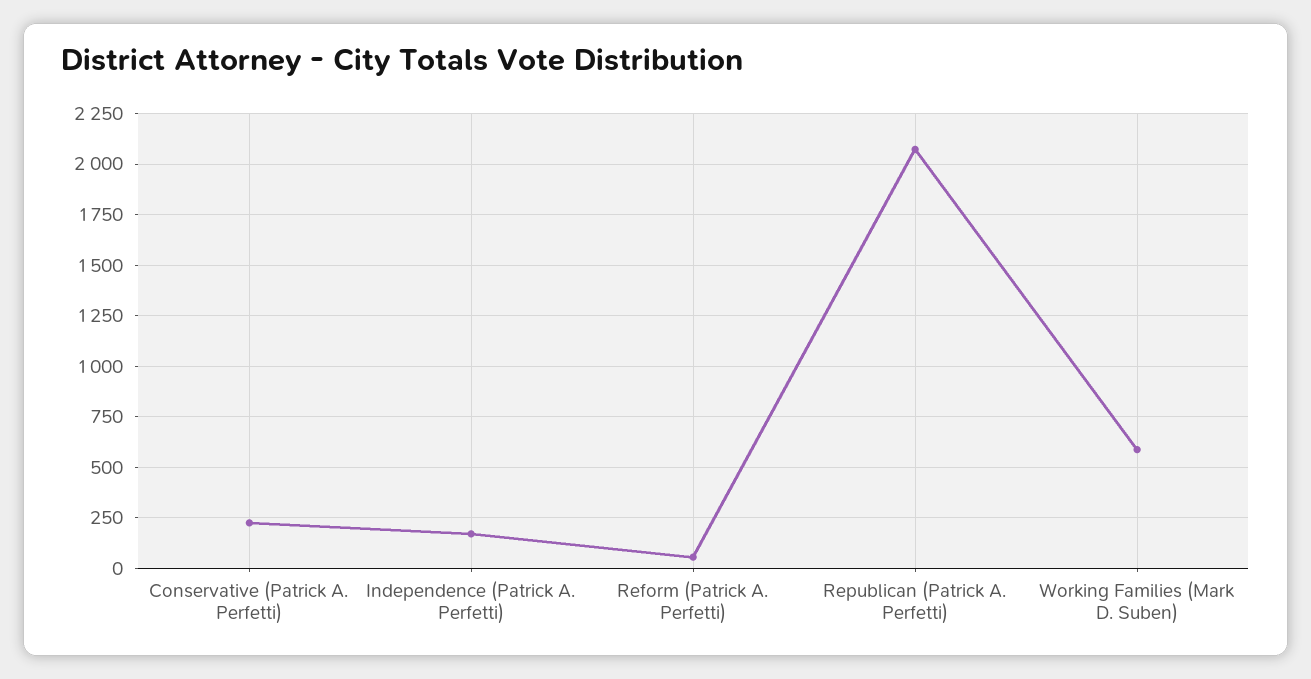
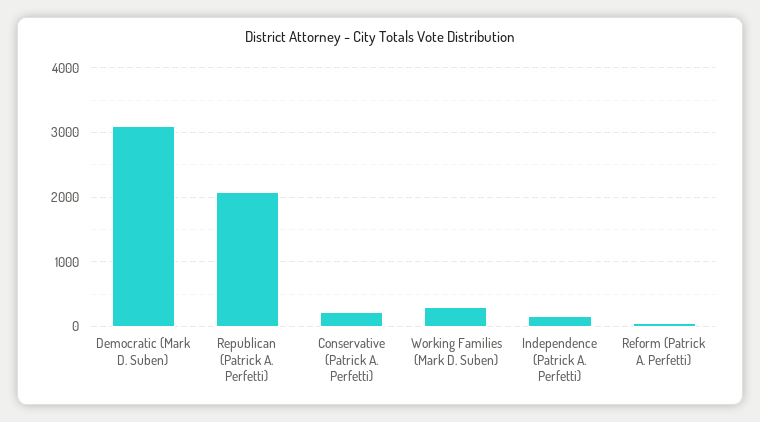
Working Families (Mark D. Suben): 600 -> 300
Democratic (Mark D. Suben): none -> 3100

